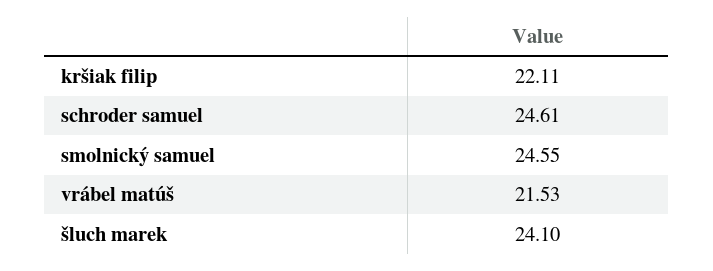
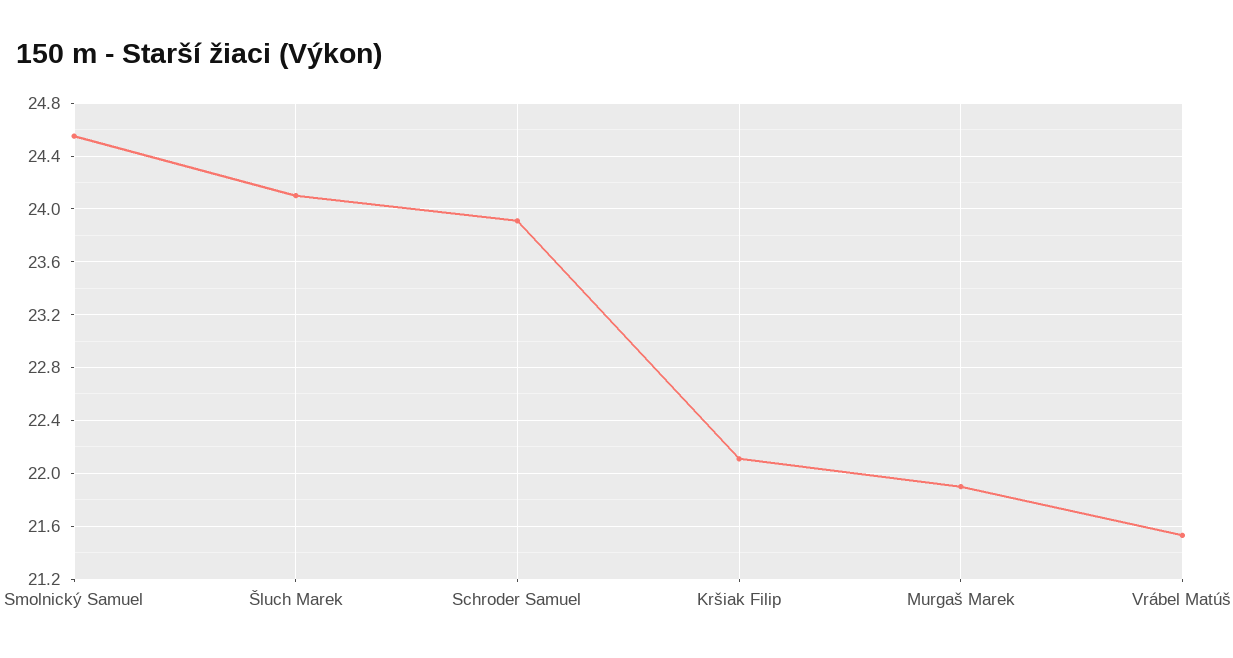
schroder samuel: 24.61 -> 23.9
Murgaš Marek: none -> 21.9

